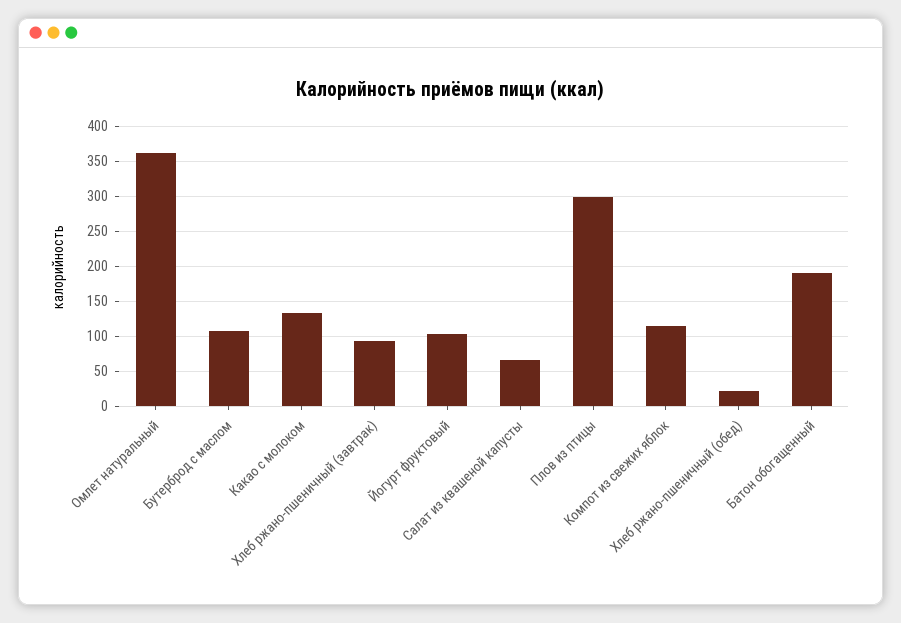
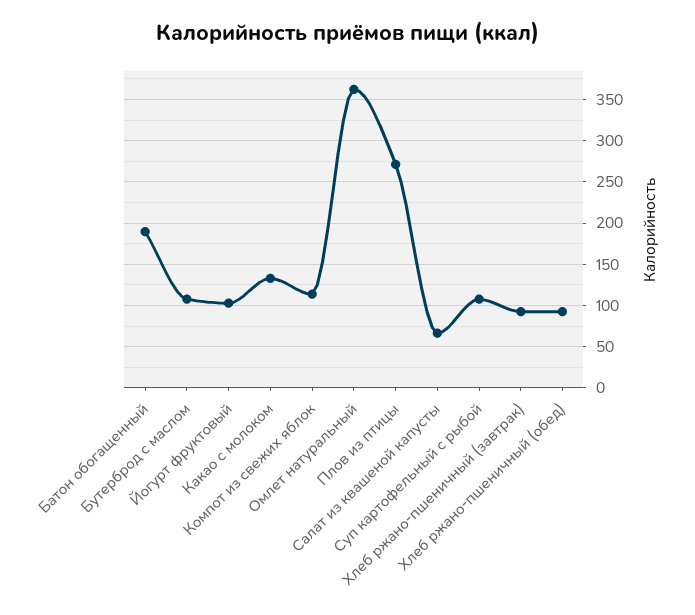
Плов из птицы: 300 -> 270
Хлеб ржано-пшеничный (обед): 20 -> 90
Суп картофельный с рыбой: none -> 110

